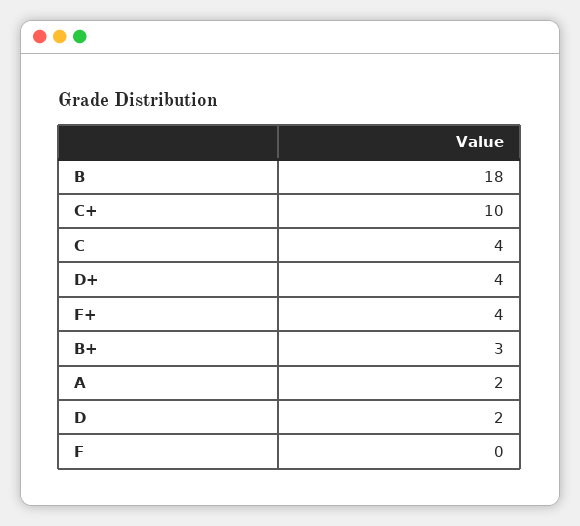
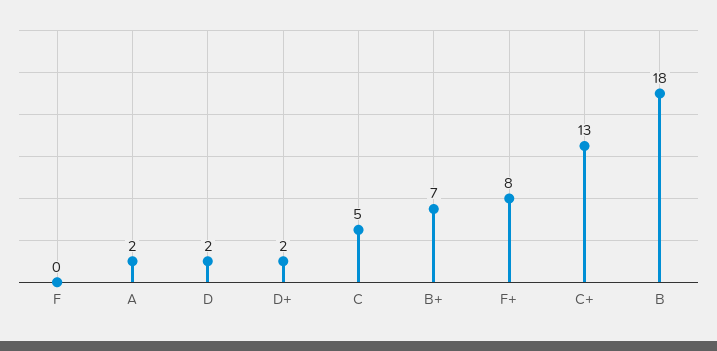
C+: 10 -> 13
C: 4 -> 5
D+: 4 -> 2
F+: 4 -> 8
B+: 3 -> 7

